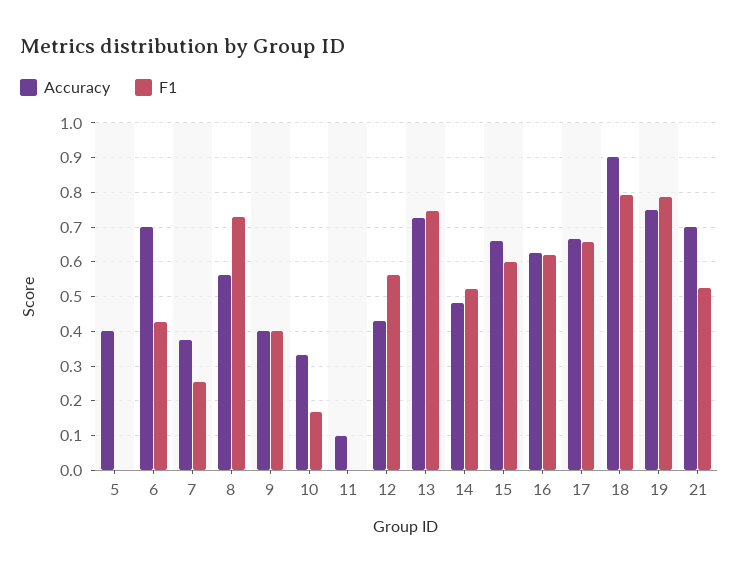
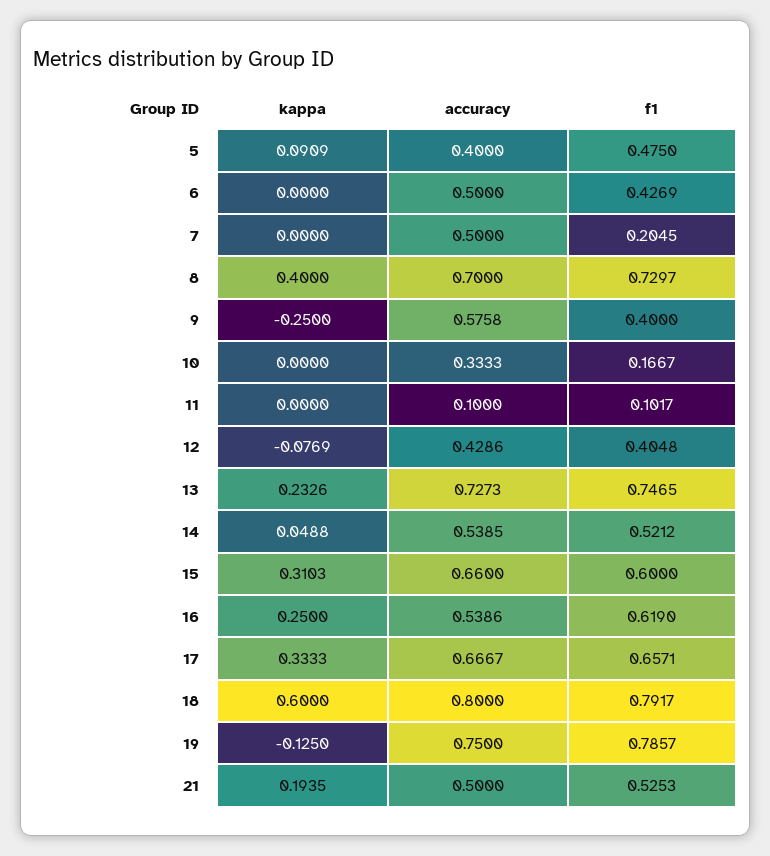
F1, 5: 0 -> 0.475
Accuracy, 6: 0.7 -> 0.5
Accuracy, 7: 0.38 -> 0.5
F1, 7: 0.26 -> 0.2045
Accuracy, 8: 0.56 -> 0.7
Accuracy, 9: 0.4 -> 0.5758
F1, 11: 0 -> 0.1017
F1, 12: 0.56 -> 0.4048
Accuracy, 14: 0.48 -> 0.5385
Accuracy, 16: 0.62 -> 0.5386
Accuracy, 18: 0.9 -> 0.8
Accuracy, 21: 0.7 -> 0.5
kappa, 5: none -> 0.0909
kappa, 6: none -> 0
kappa, 7: none -> 0
kappa, 8: none -> 0.4
kappa, 9: none -> -0.25
kappa, 10: none -> 0
kappa, 11: none -> 0
kappa, 12: none -> -0.0769
kappa, 13: none -> 0.2326
kappa, 14: none -> 0.0488
kappa, 15: none -> 0.3103
kappa, 16: none -> 0.25
kappa, 17: none -> 0.3333
kappa, 18: none -> 0.6
kappa, 19: none -> -0.125
kappa, 21: none -> 0.1935

